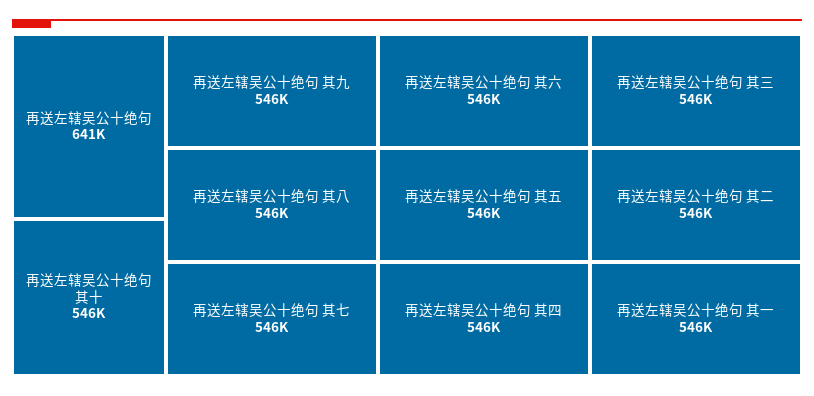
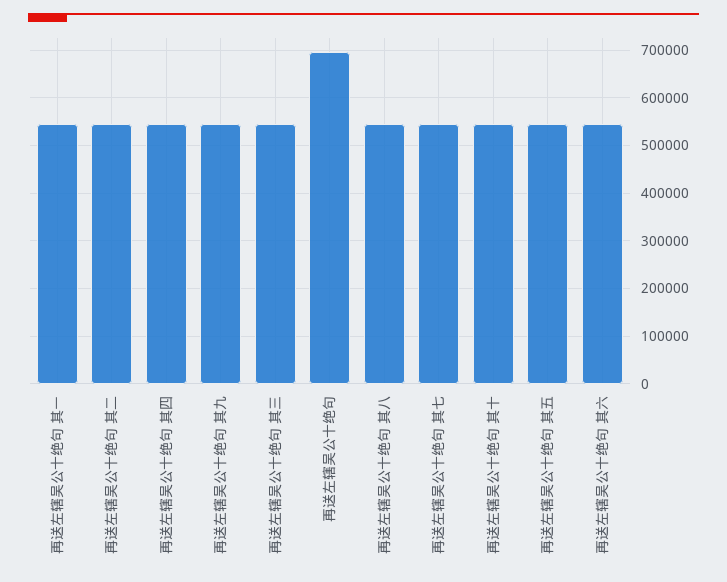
再送左辖吴公十绝句: 641000 -> 700000

